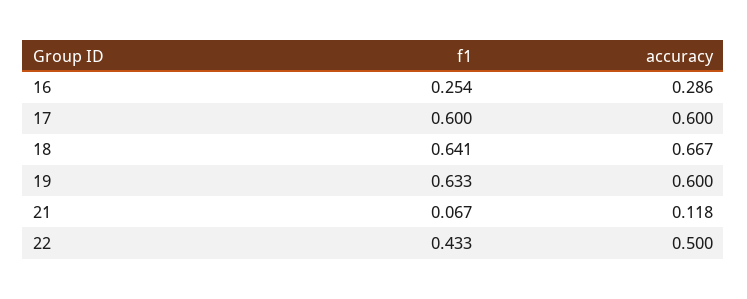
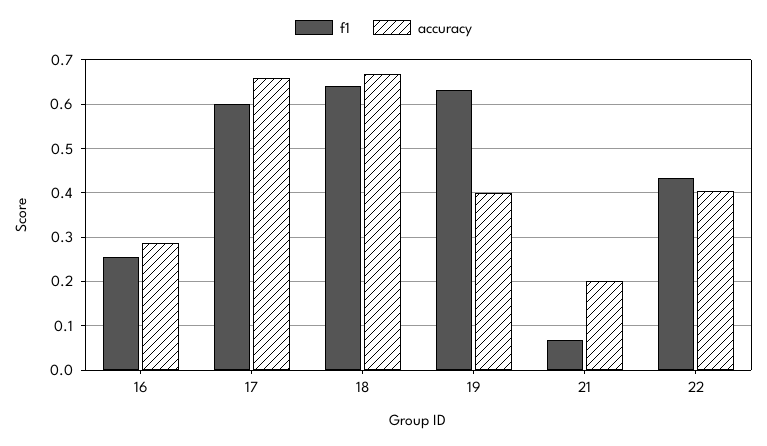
accuracy, 17: 0.6 -> 0.66
accuracy, 19: 0.6 -> 0.4
accuracy, 21: 0.118 -> 0.2
accuracy, 22: 0.5 -> 0.4

